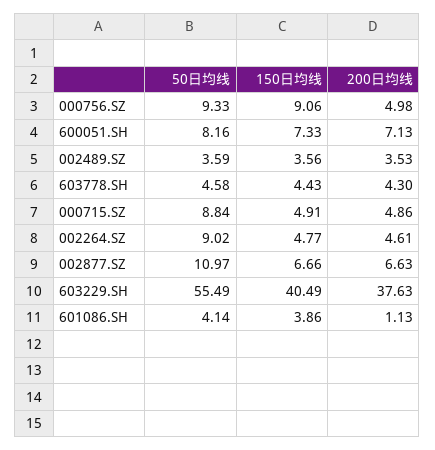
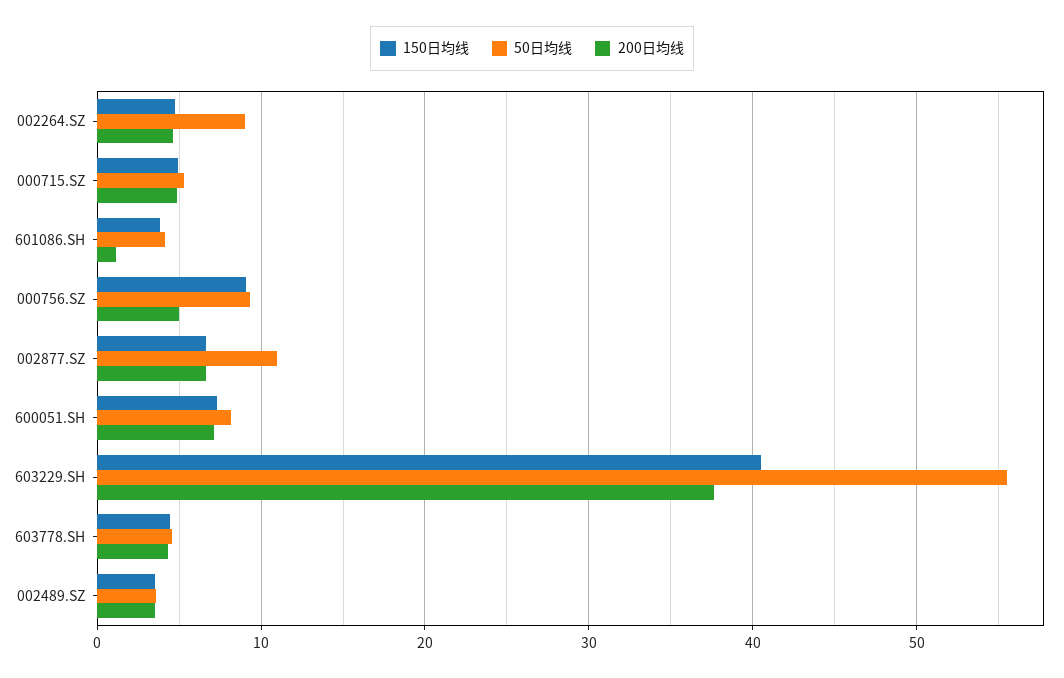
50日均线, 000715.SZ: 8.84 -> 5

